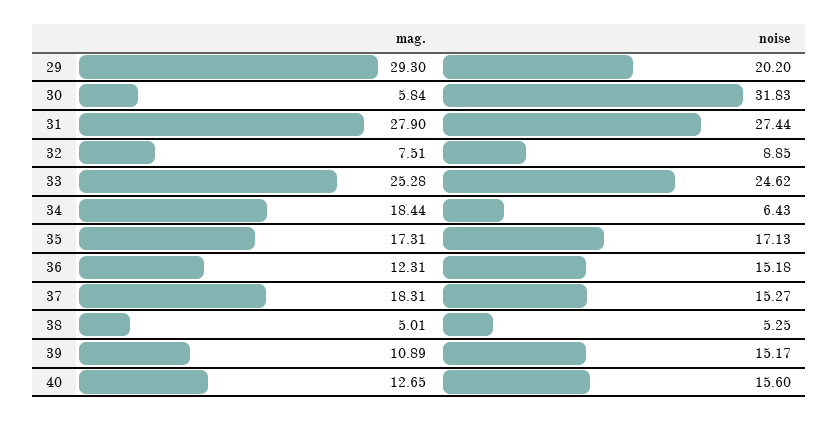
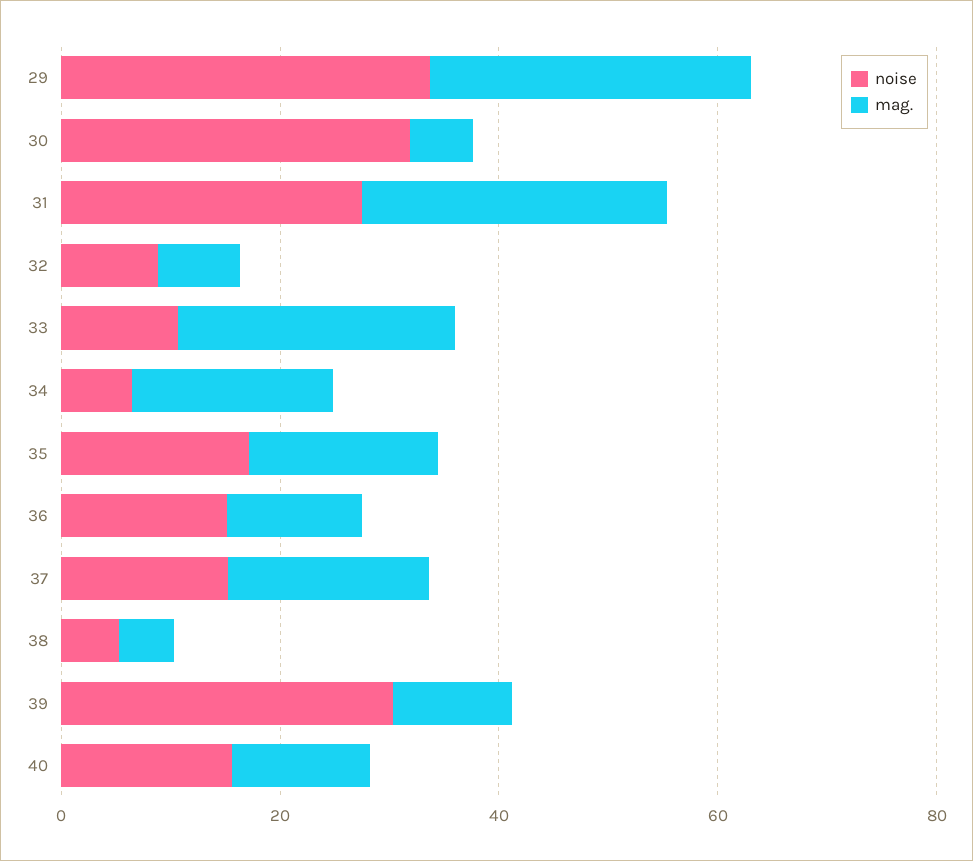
noise, 29: 20.2 -> 35
noise, 33: 24.62 -> 10
noise, 39: 15.17 -> 30

